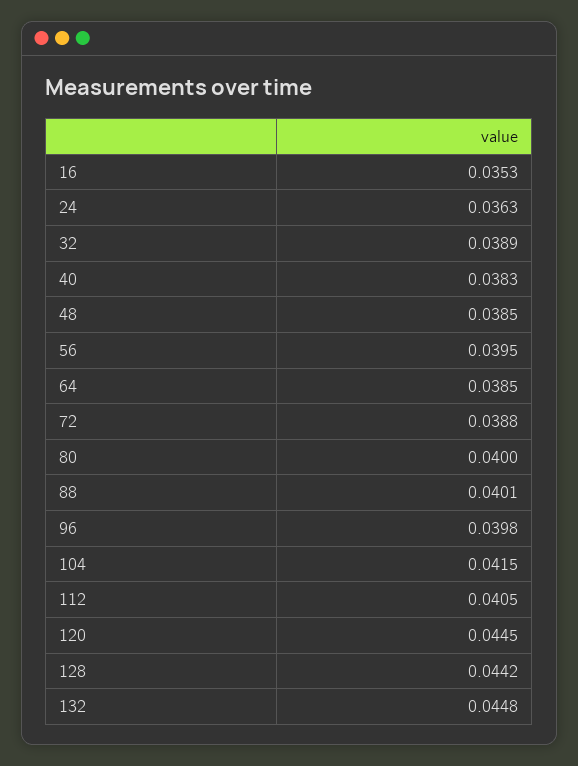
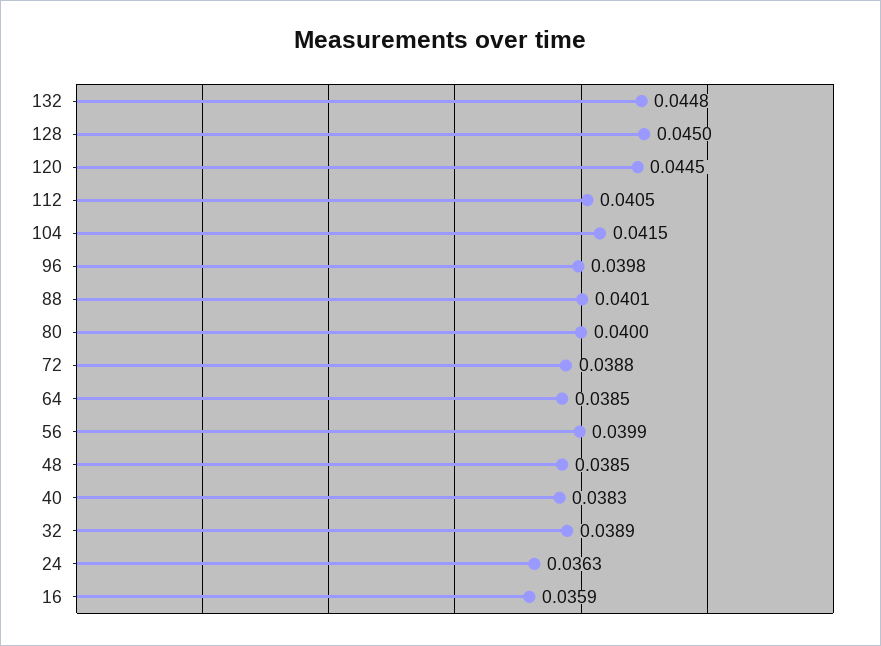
16: 0.0353 -> 0.0359
56: 0.0395 -> 0.0399
128: 0.0442 -> 0.045

